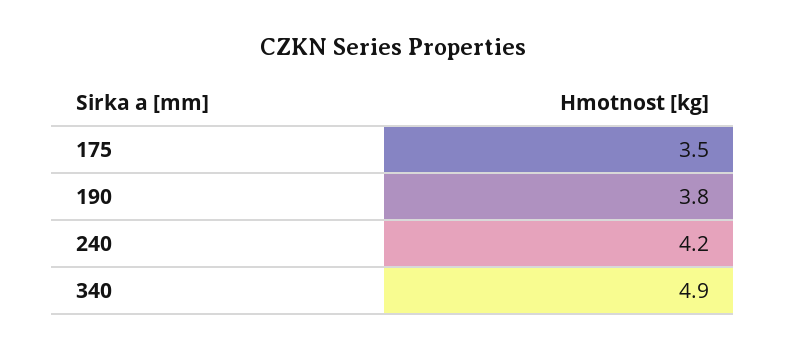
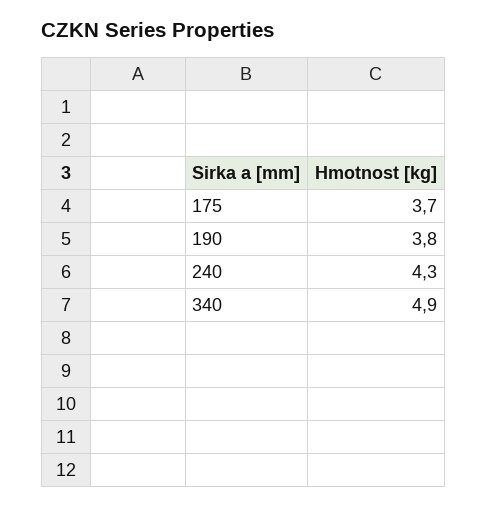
175: 3.5 -> 3.7
240: 4.2 -> 4.3

